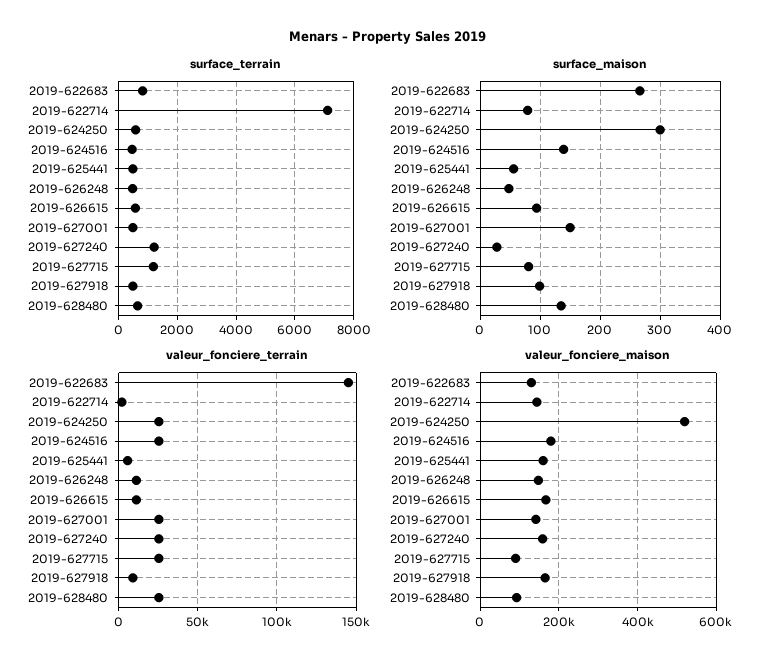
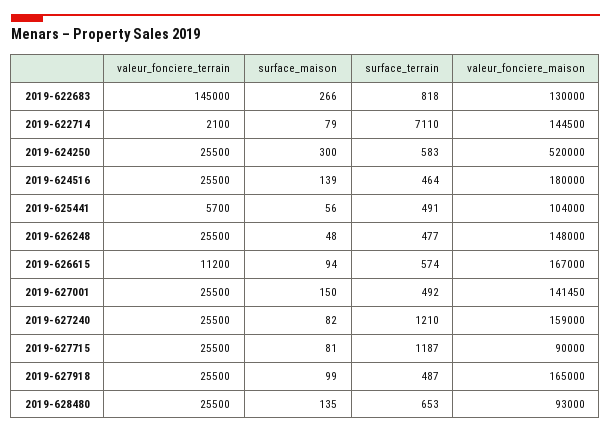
surface_maison, 2019-627240: 30 -> 82
valeur_fonciere_terrain, 2019-626248: 10000 -> 25500
valeur_fonciere_terrain, 2019-627918: 10000 -> 25500
valeur_fonciere_maison, 2019-625441: 160000 -> 104000

